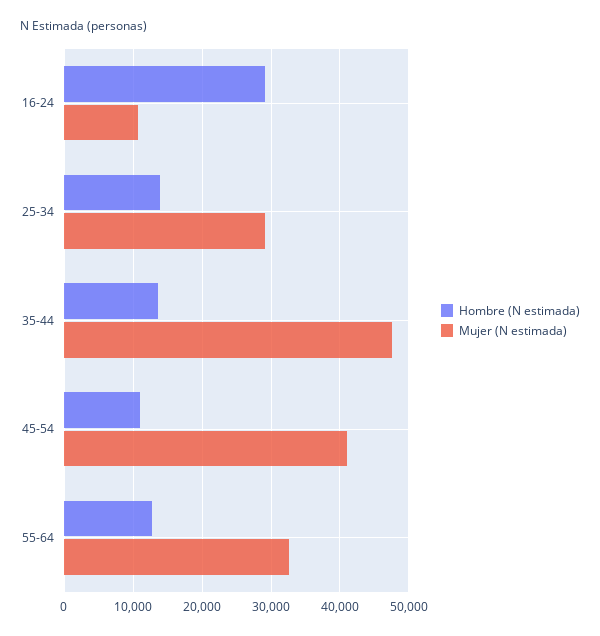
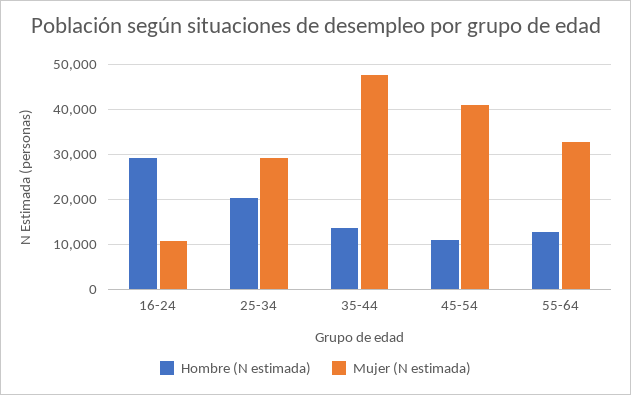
Hombre (N estimada), 25-34: 14000 -> 20000

